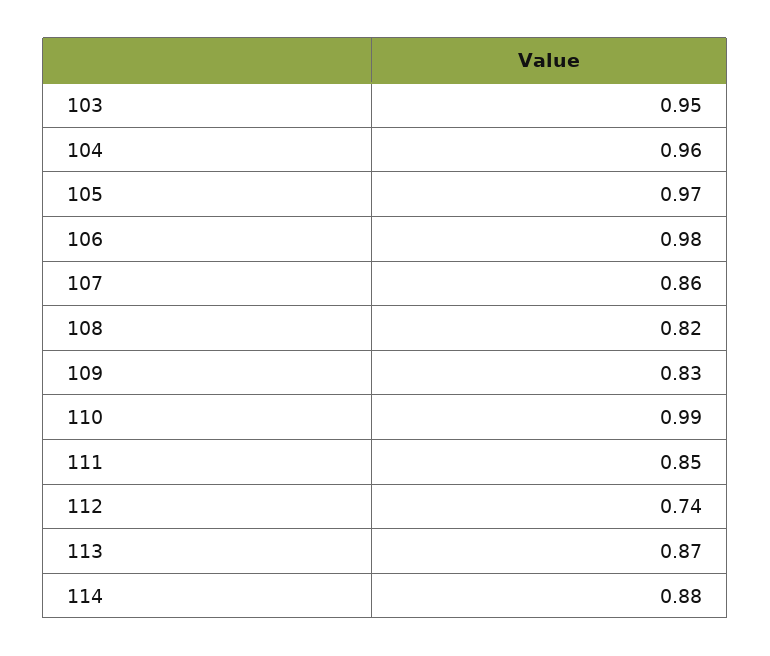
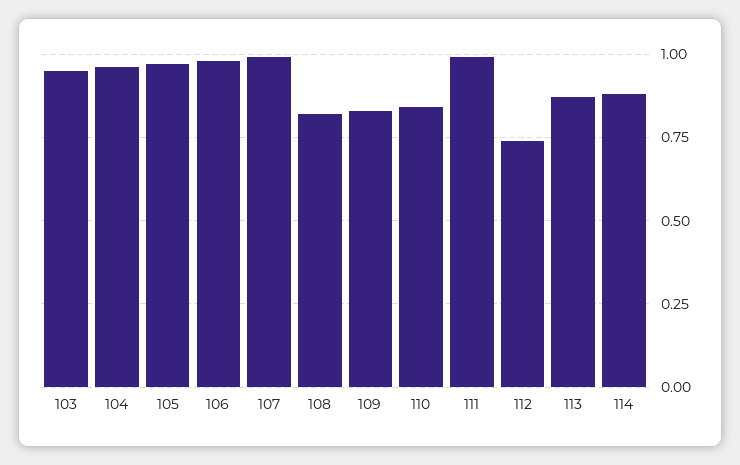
107: 0.86 -> 1
110: 0.99 -> 0.85
111: 0.85 -> 1

